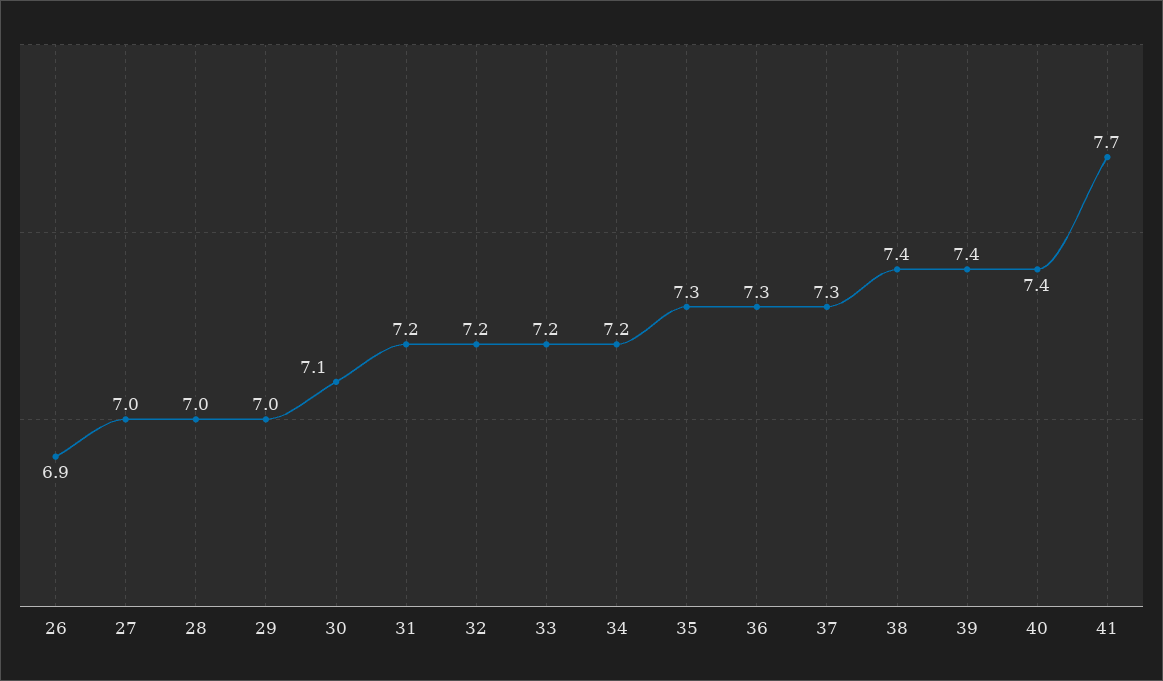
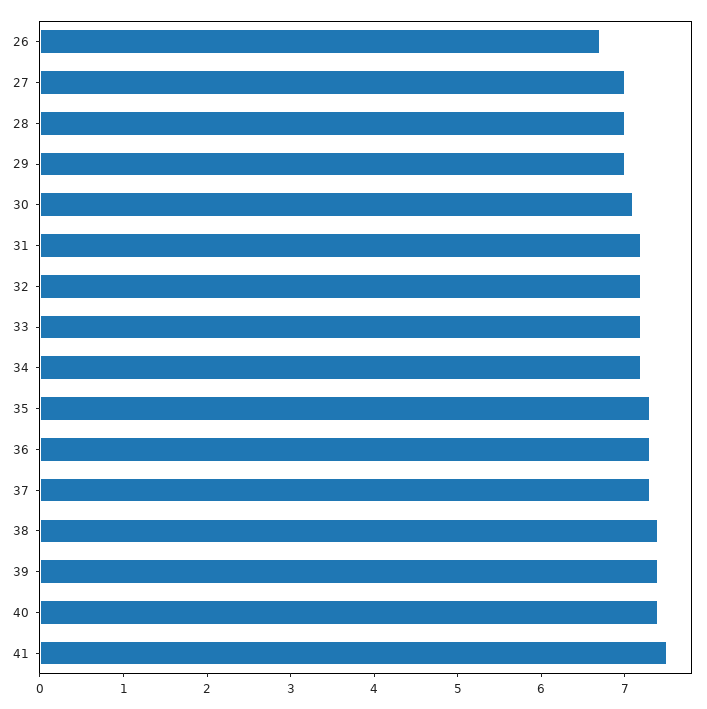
26: 6.9 -> 6.7
41: 7.7 -> 7.5

